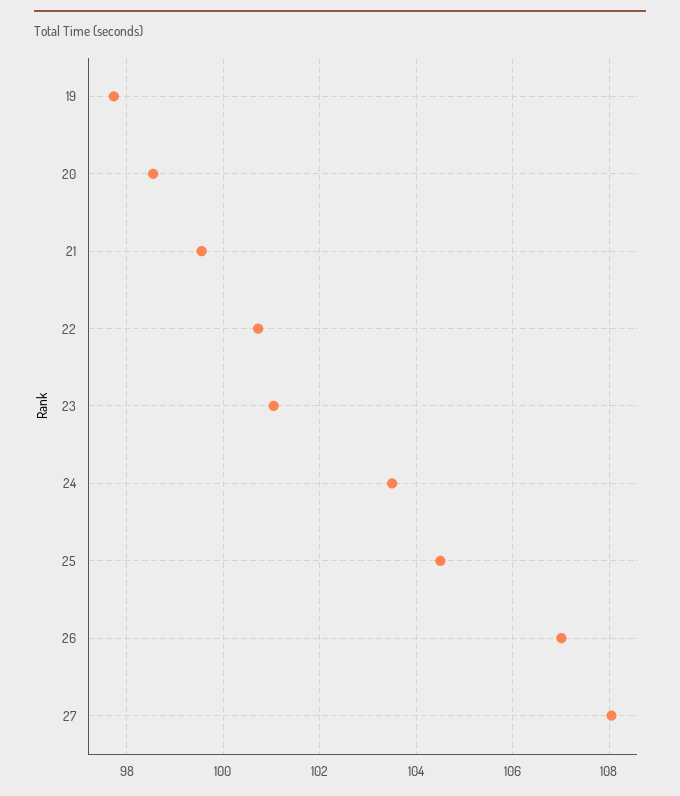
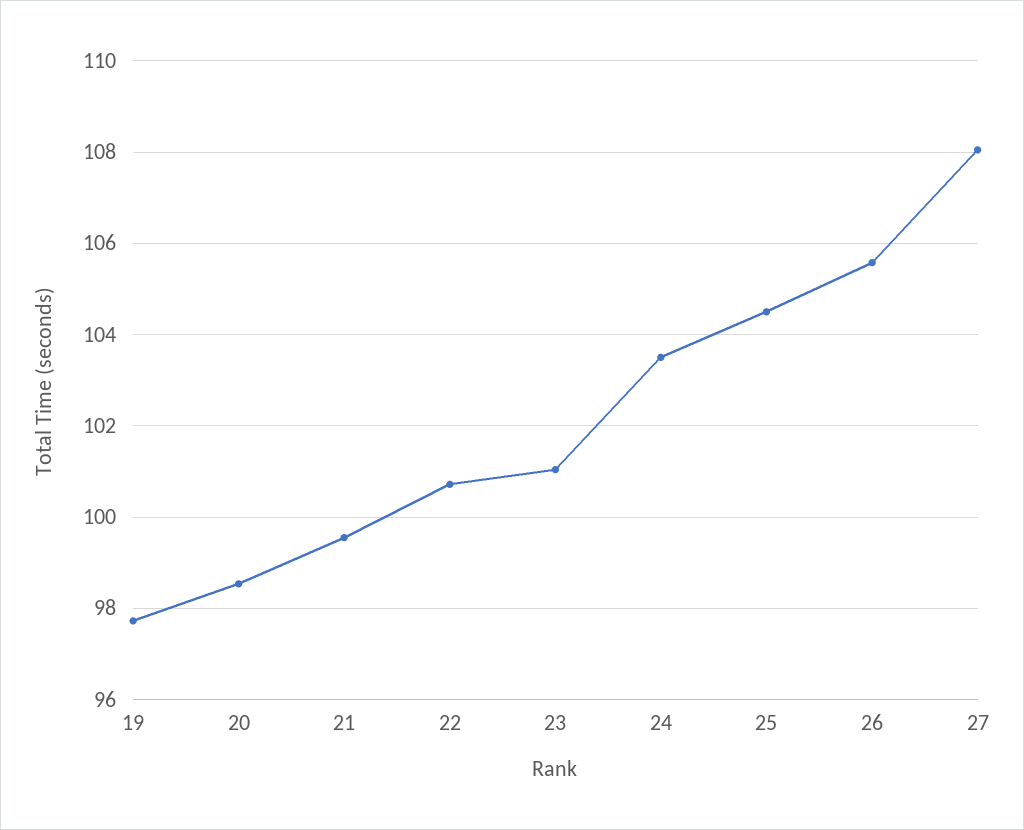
26: 107 -> 105.6

